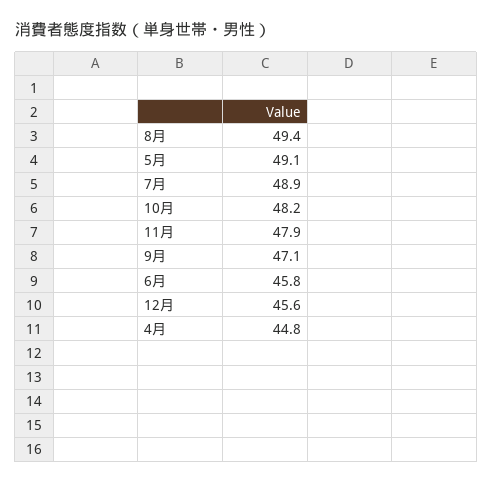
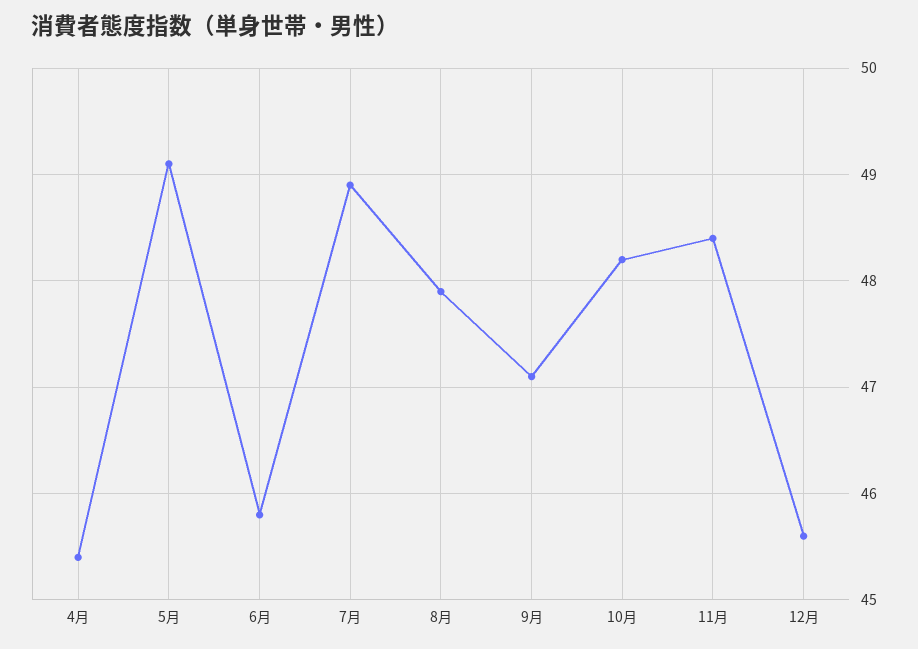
8月: 49.4 -> 47.9
11月: 47.9 -> 48.4
4月: 44.8 -> 45.4

